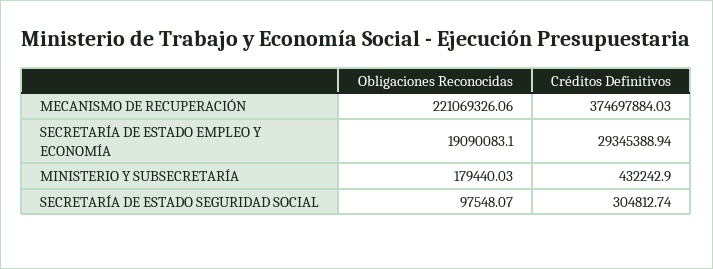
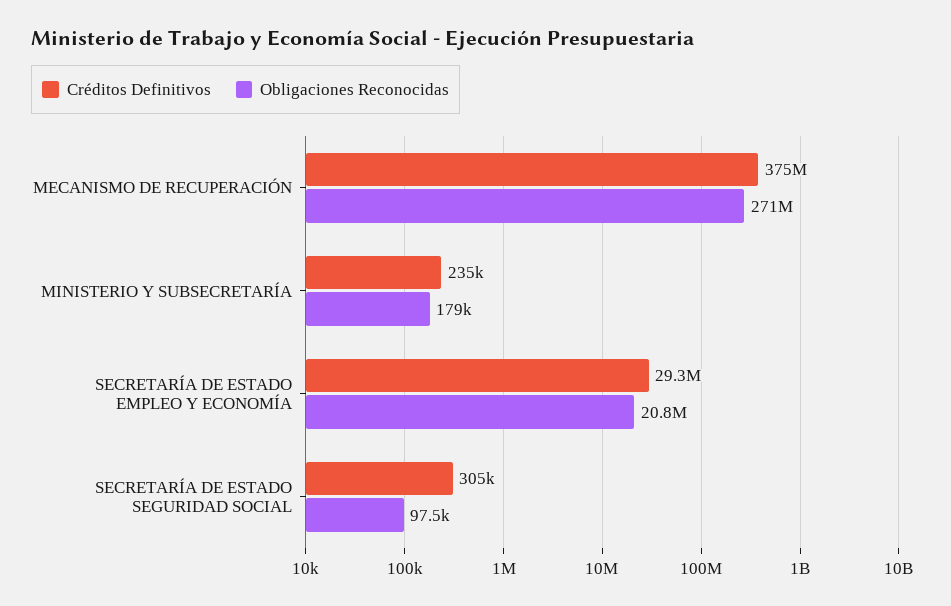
Obligaciones Reconocidas, MECANISMO DE RECUPERACIÓN: 221069326.06 -> 271000000
Obligaciones Reconocidas, SECRETARÍA DE ESTADO EMPLEO Y ECONOMÍA: 19090083.1 -> 20800000
Créditos Definitivos, MINISTERIO Y SUBSECRETARÍA: 432242.9 -> 235000

